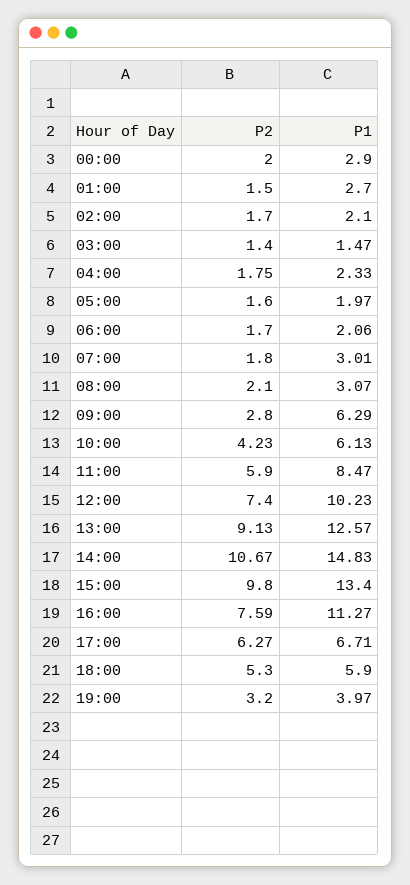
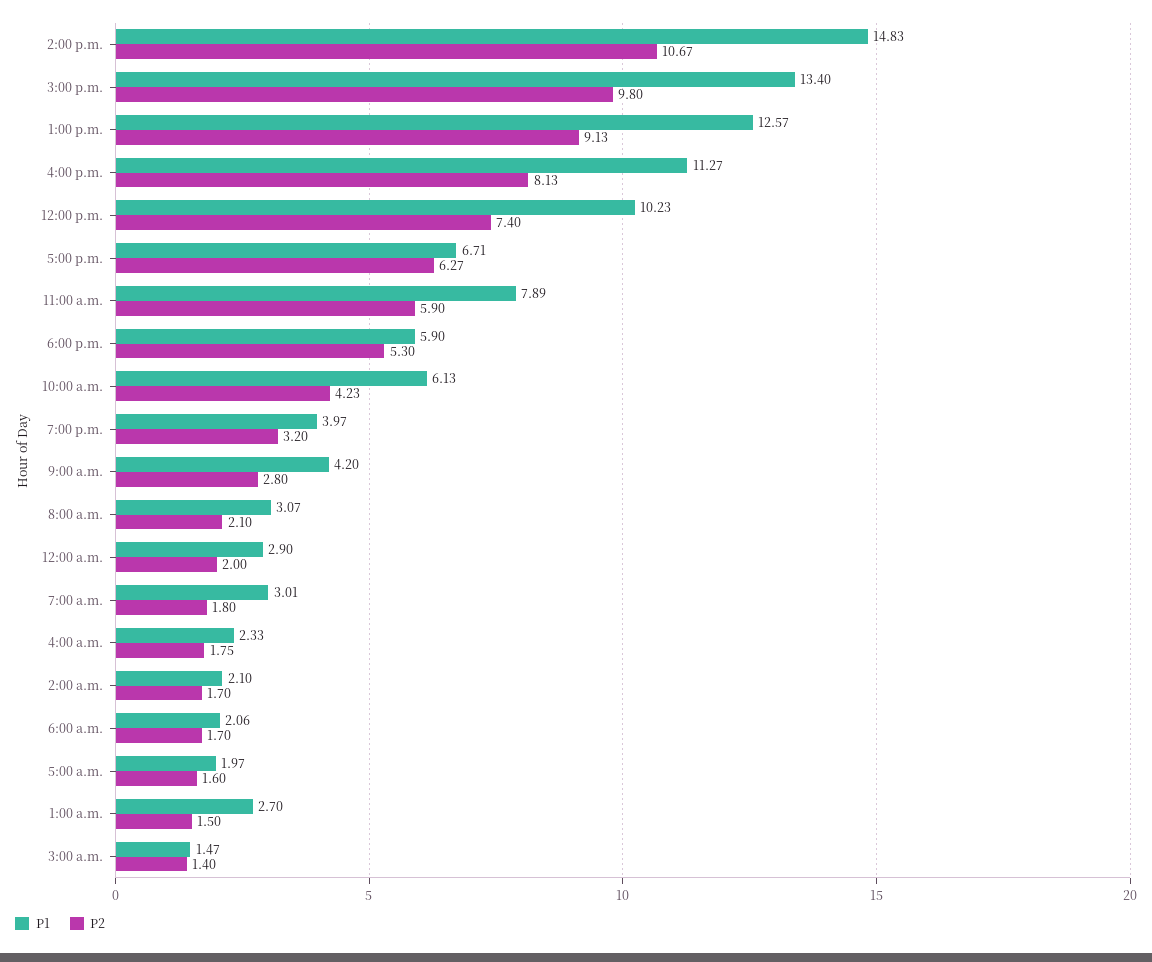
P1, 09:00: 6.29 -> 4.2
P1, 11:00: 8.47 -> 7.89
P2, 16:00: 7.59 -> 8.13

